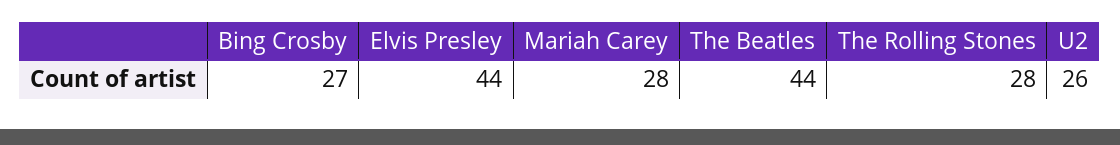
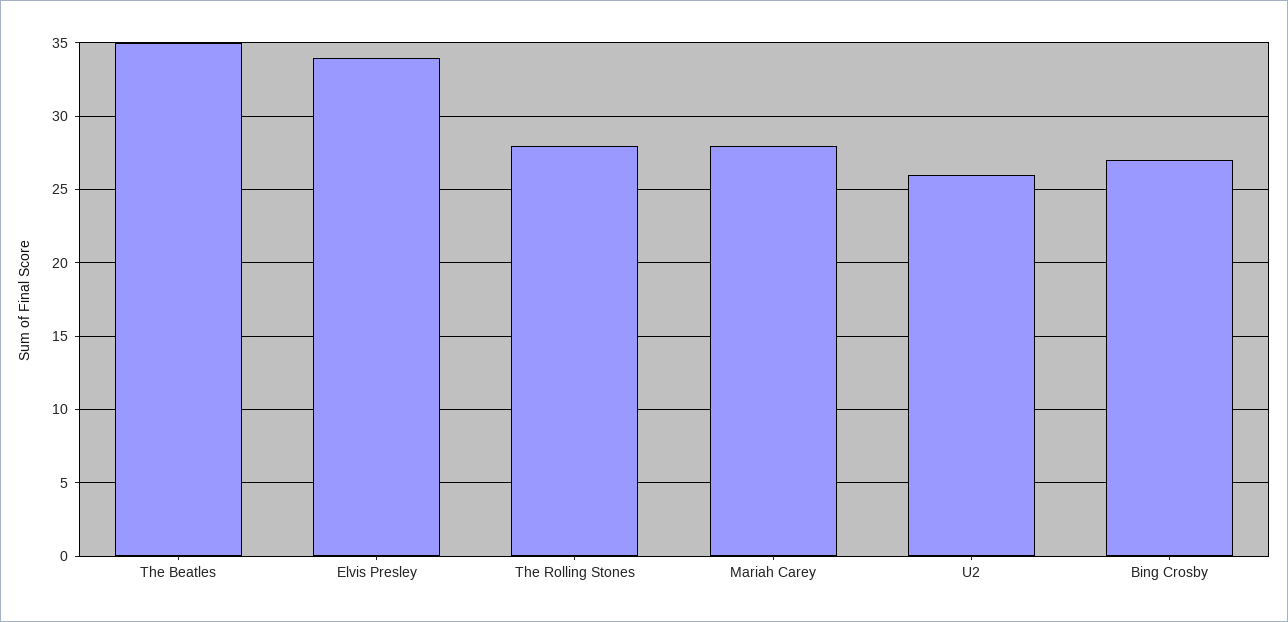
Elvis Presley: 44 -> 34
The Beatles: 44 -> 35

